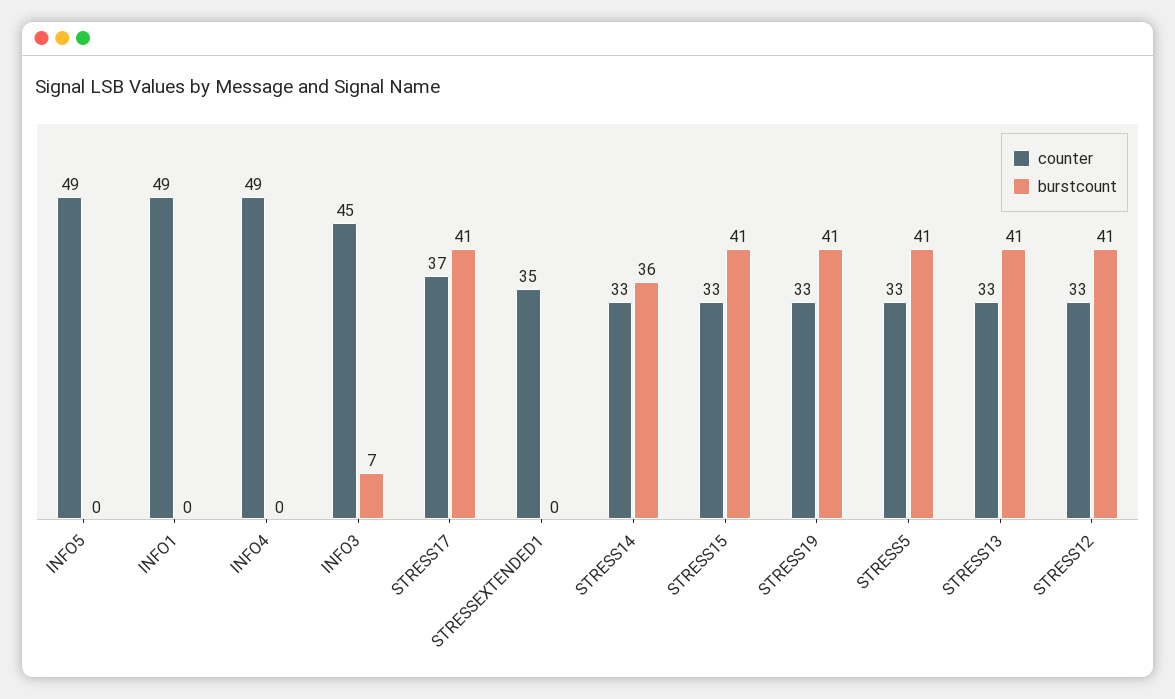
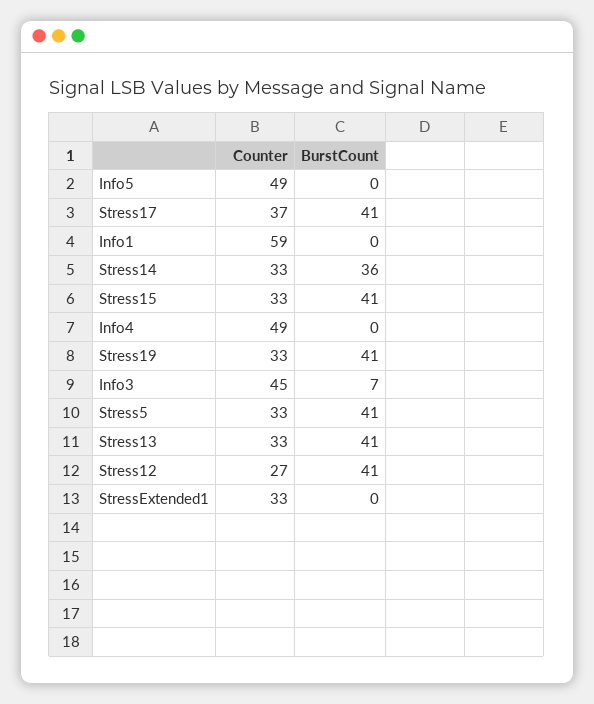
counter, INFO1: 49 -> 59
counter, STRESSEXTENDED1: 35 -> 33
counter, STRESS12: 33 -> 27

